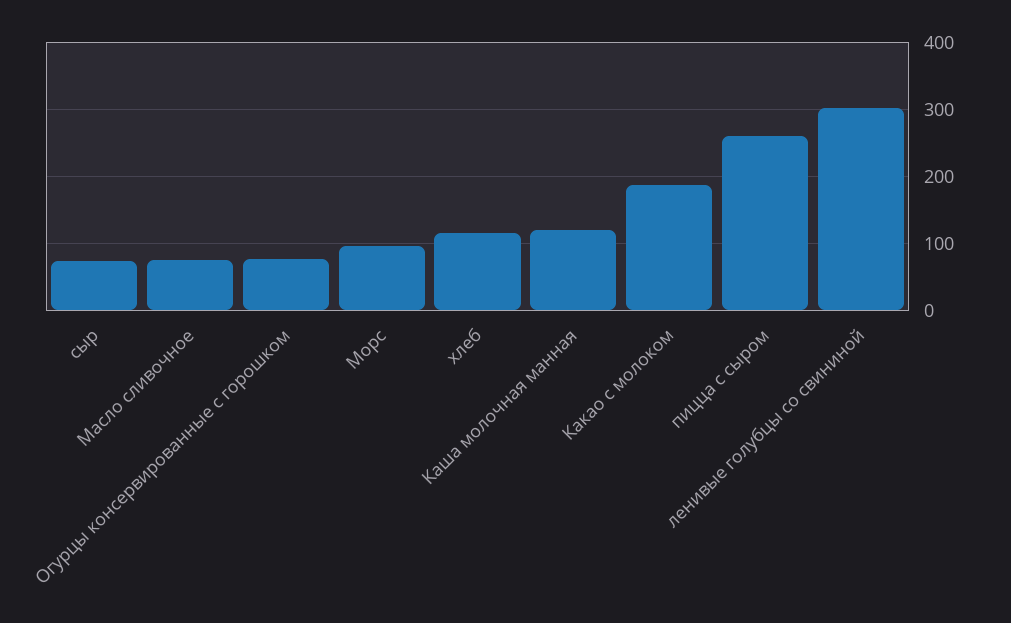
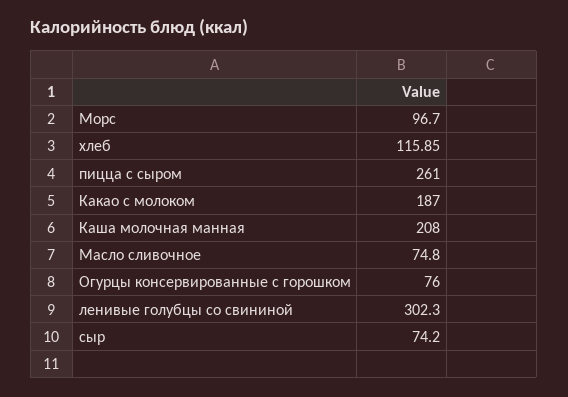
Каша молочная манная: 120 -> 208

